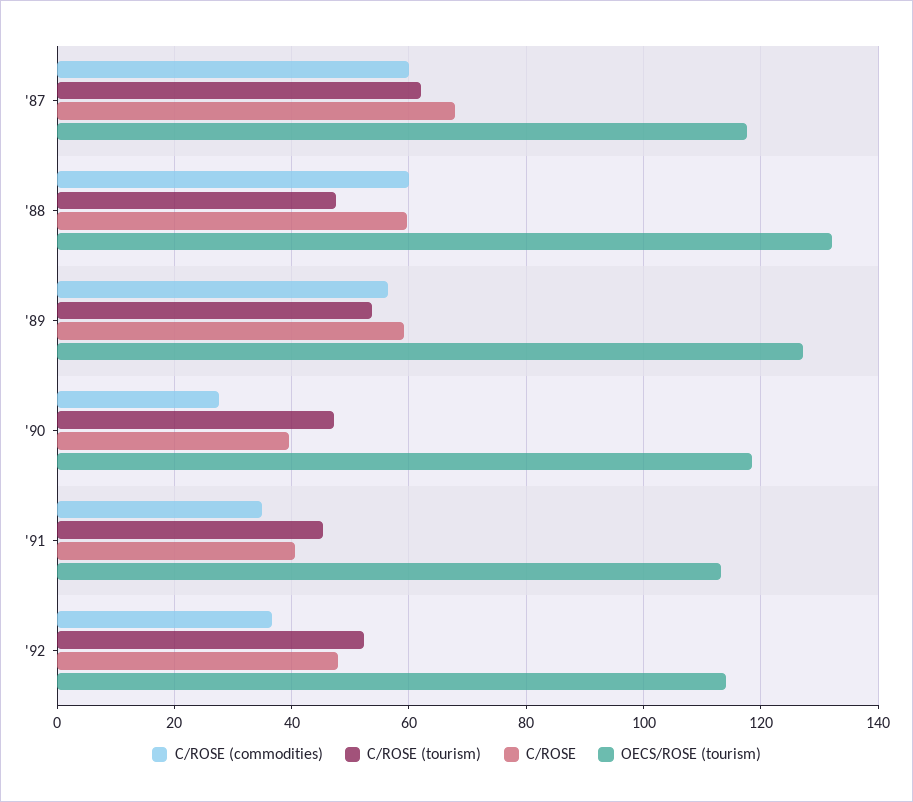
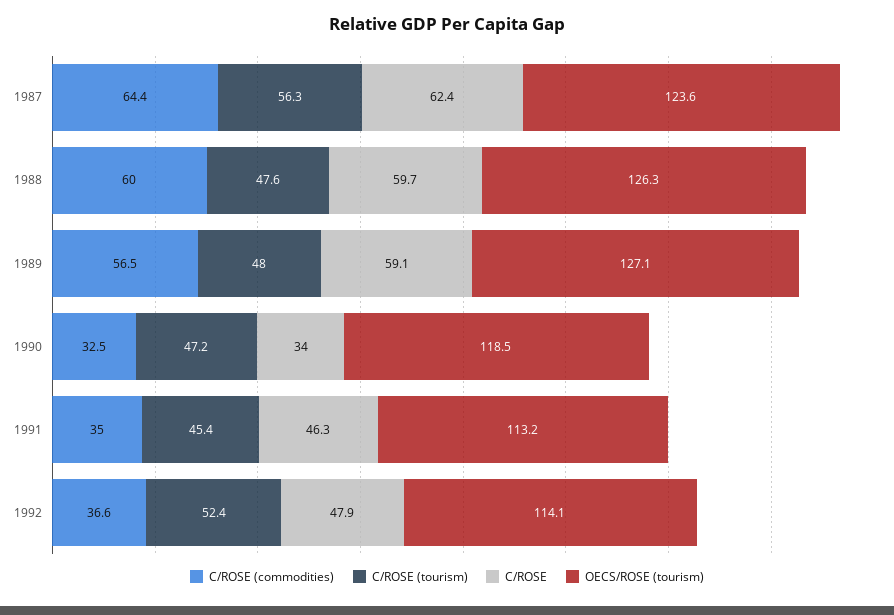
C/ROSE (commodities), '87: 60 -> 64.4
C/ROSE (tourism), '87: 62 -> 56.3
C/ROSE, '87: 68 -> 62.4
OECS/ROSE (tourism), '87: 118 -> 123.6
OECS/ROSE (tourism), '88: 132 -> 126.3
C/ROSE (tourism), '89: 54 -> 48
C/ROSE (commodities), '90: 28 -> 32.5
C/ROSE, '90: 40 -> 34
C/ROSE, '91: 40 -> 46.3

